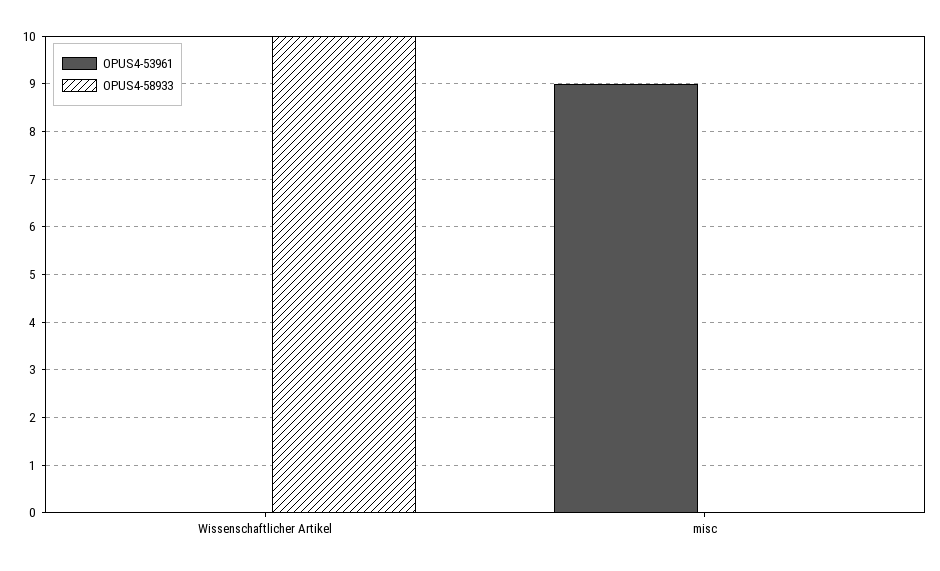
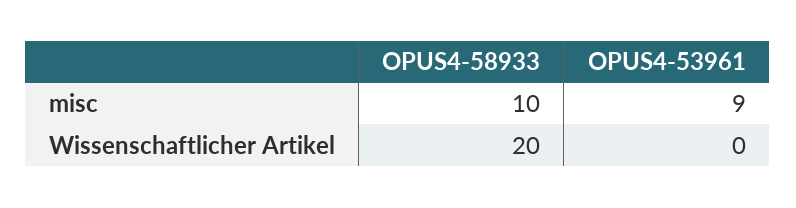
OPUS4-58933, Wissenschaftlicher Artikel: 10 -> 20
OPUS4-58933, misc: 0 -> 10

